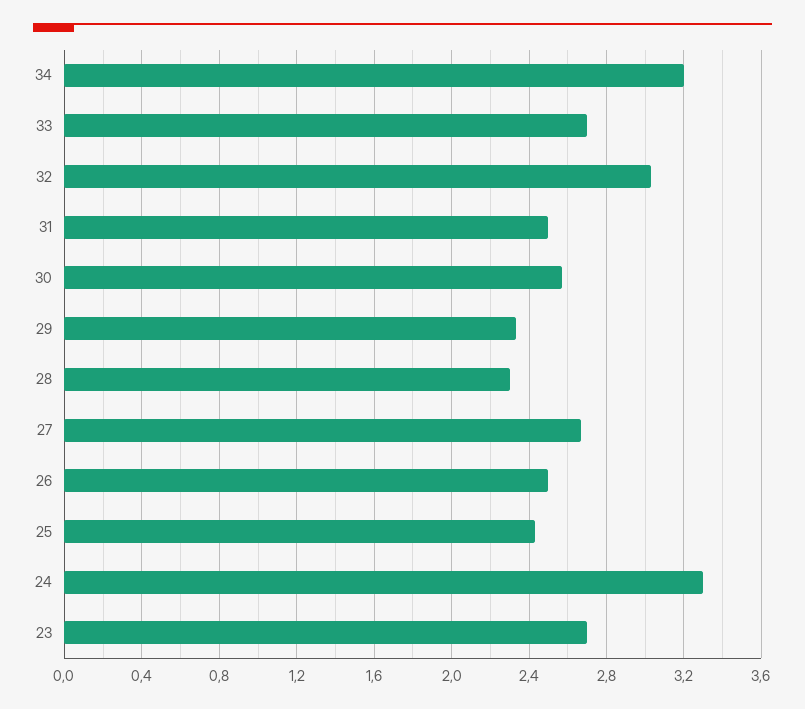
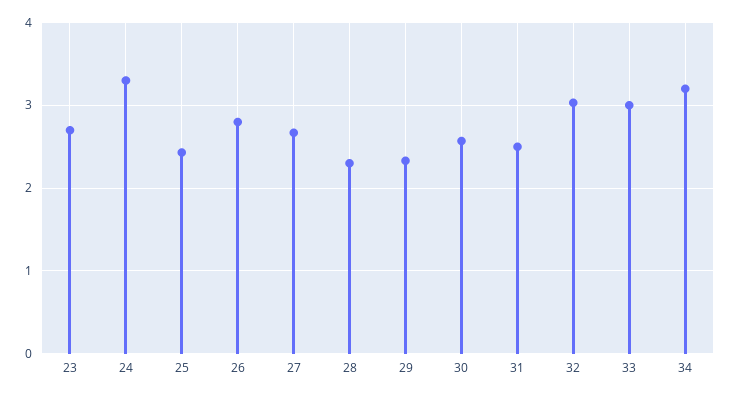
33: 2.7 -> 3
26: 2.5 -> 2.8

